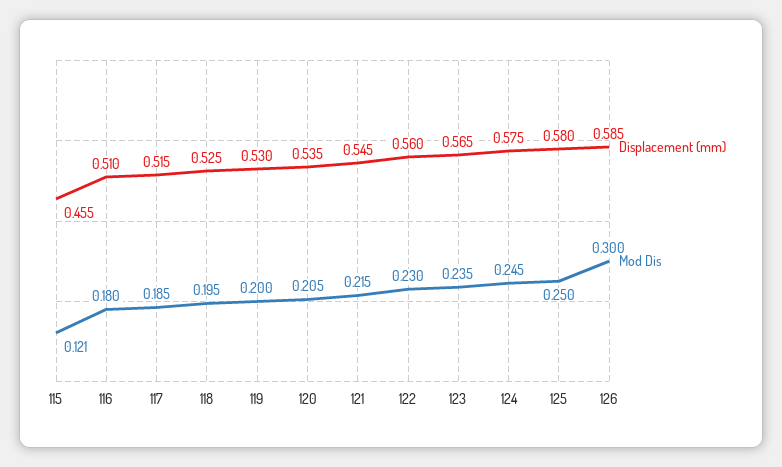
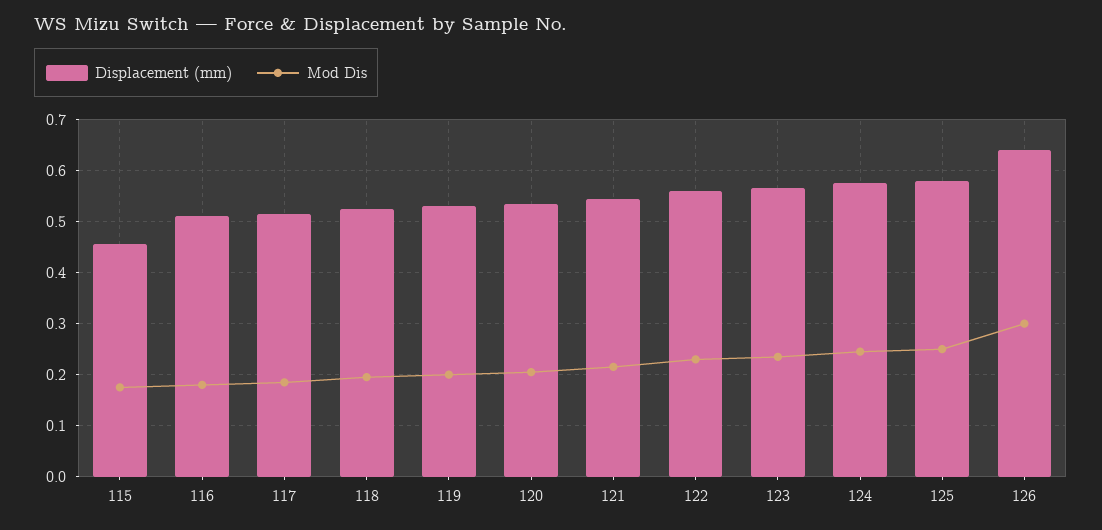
Mod Dis, 115: 0.121 -> 0.18
Displacement (mm), 126: 0.585 -> 0.64

